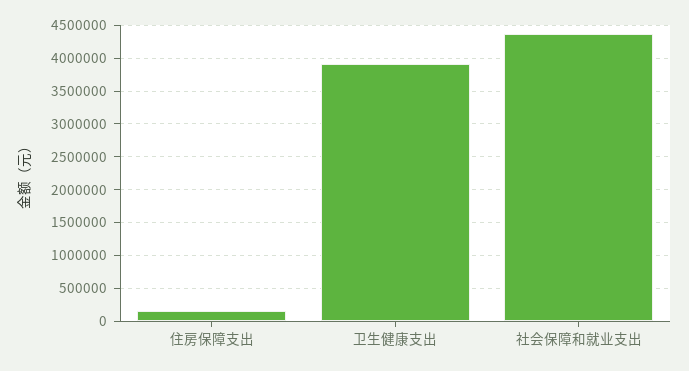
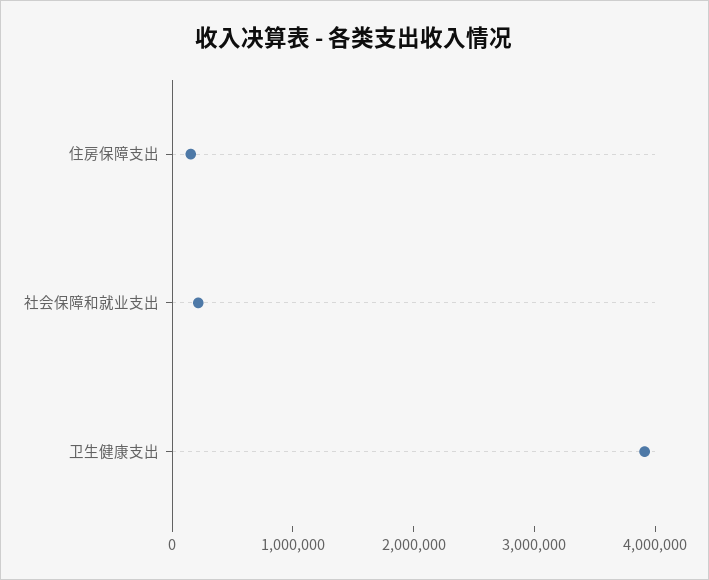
社会保障和就业支出: 4400000 -> 200000

